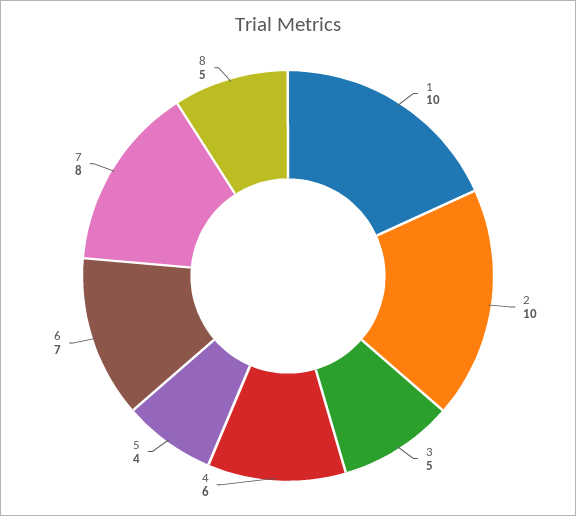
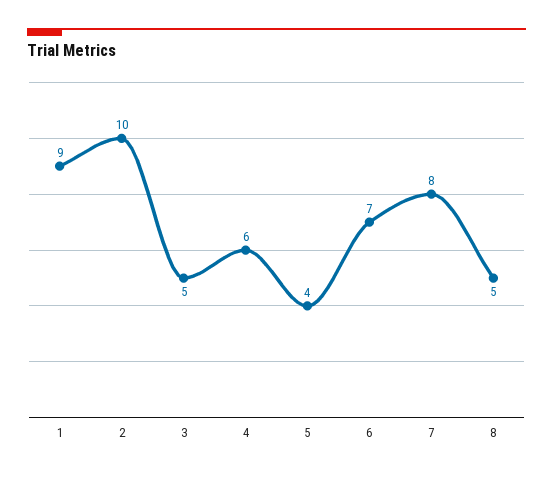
1: 10 -> 9

